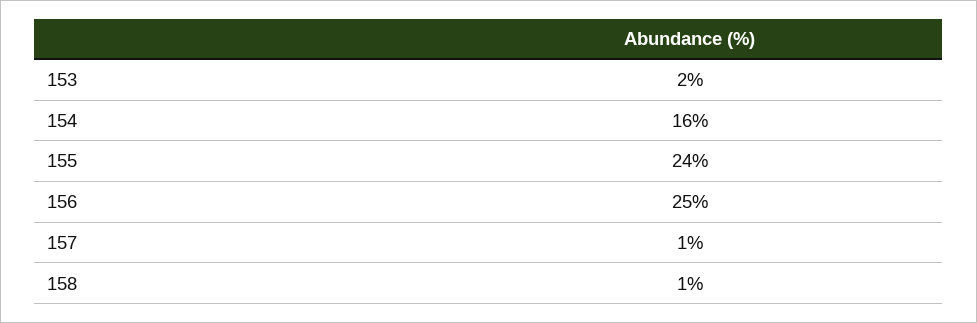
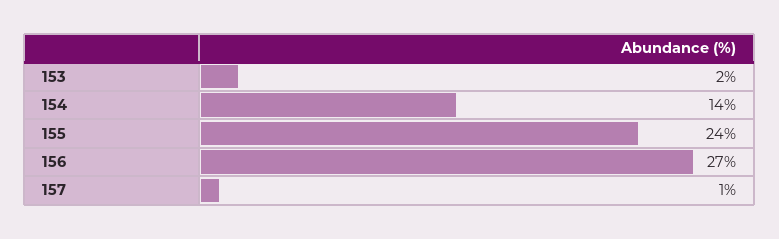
154: 16 -> 14
156: 25 -> 27
158: 1 -> none

